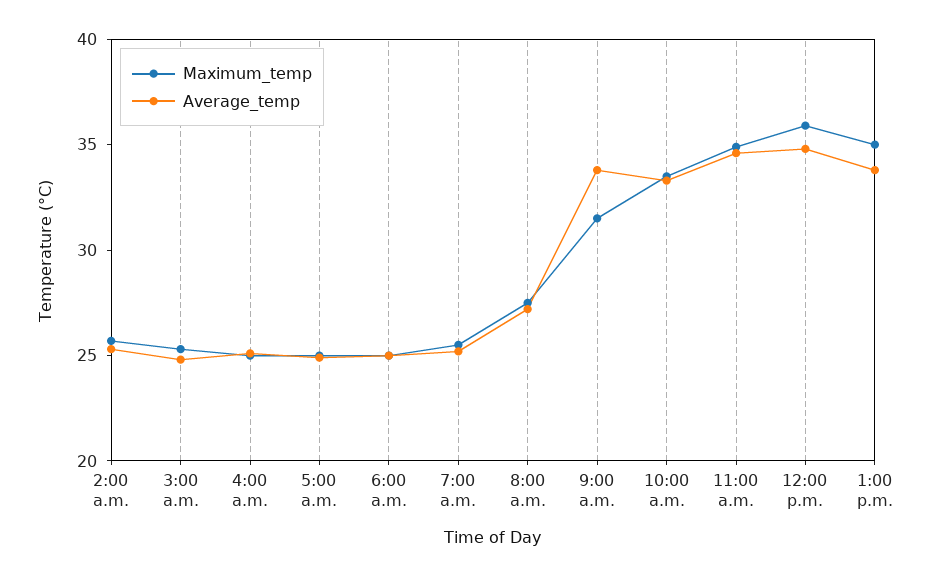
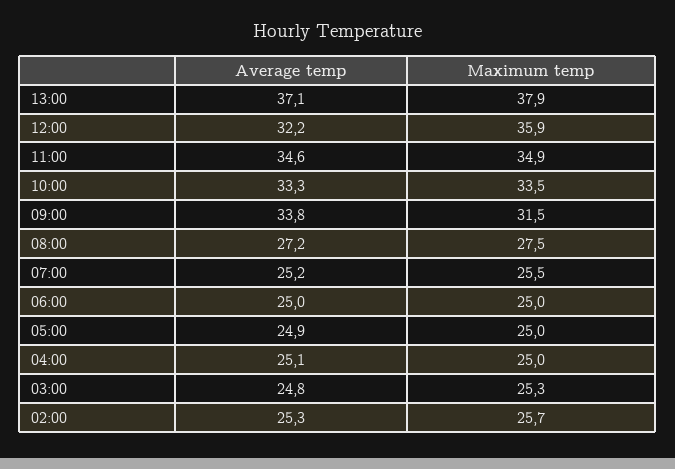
Average_temp, 12:00 p.m.: 35 -> 32.2
Maximum_temp, 1:00 p.m.: 35 -> 37.9
Average_temp, 1:00 p.m.: 34 -> 37.1

